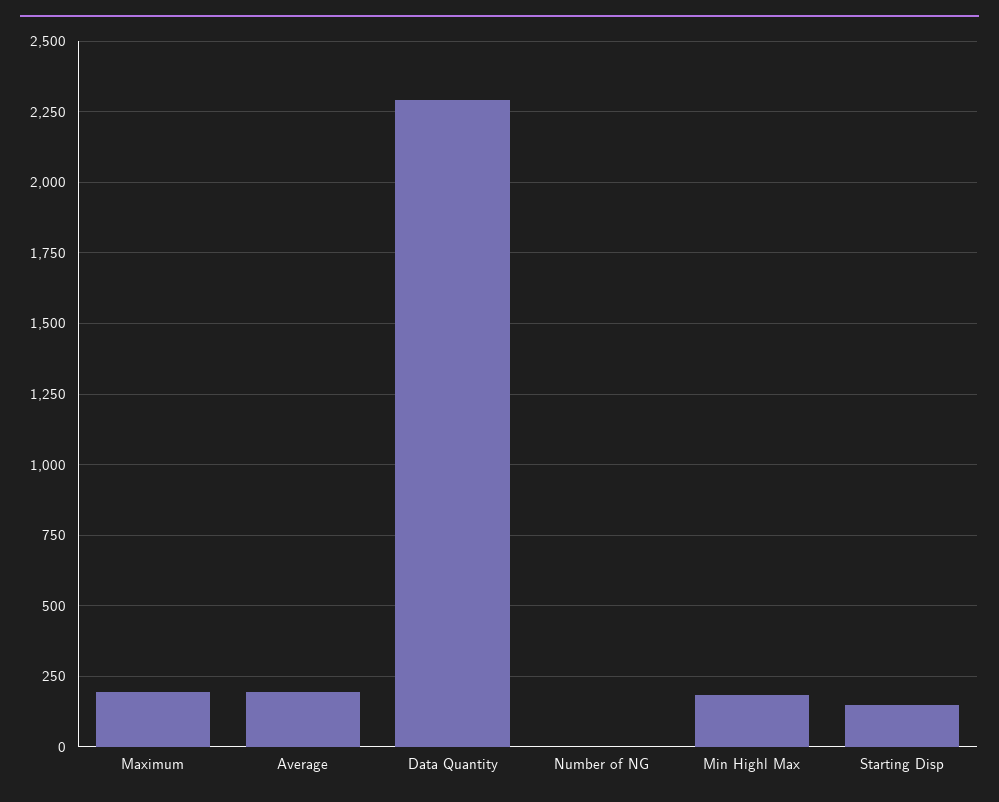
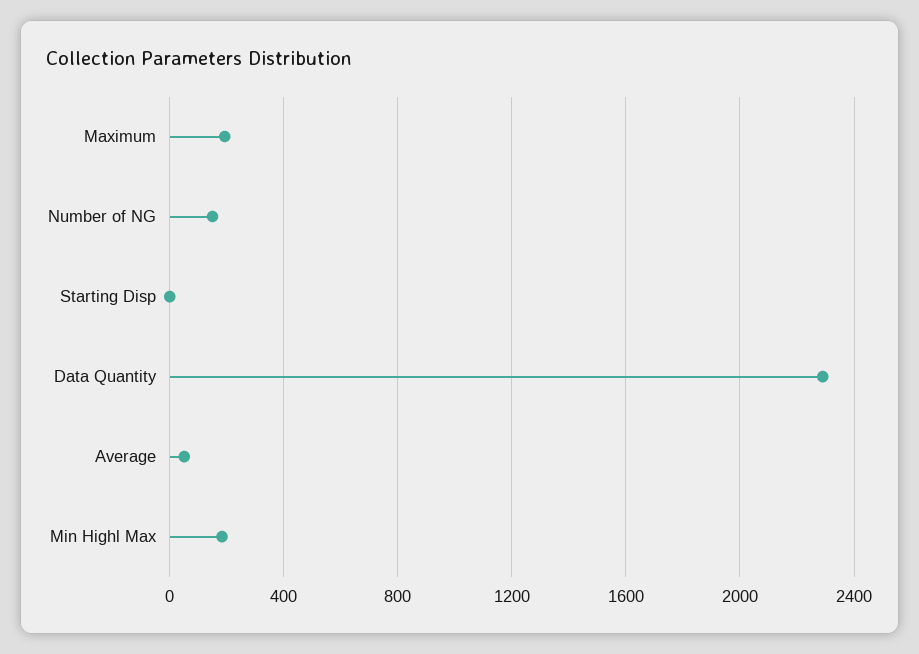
Average: 200 -> 50
Number of NG: 0 -> 150
Starting Disp: 150 -> 0

